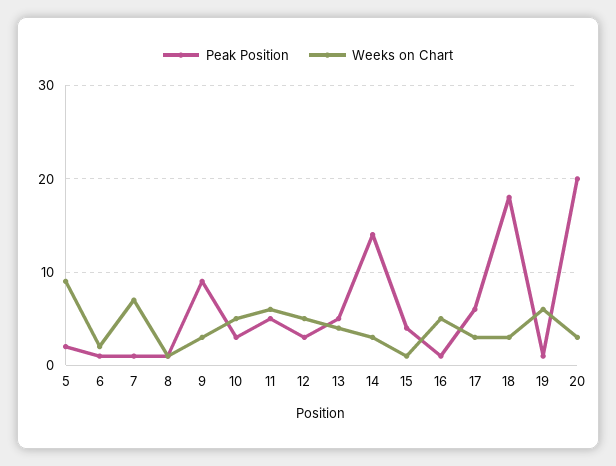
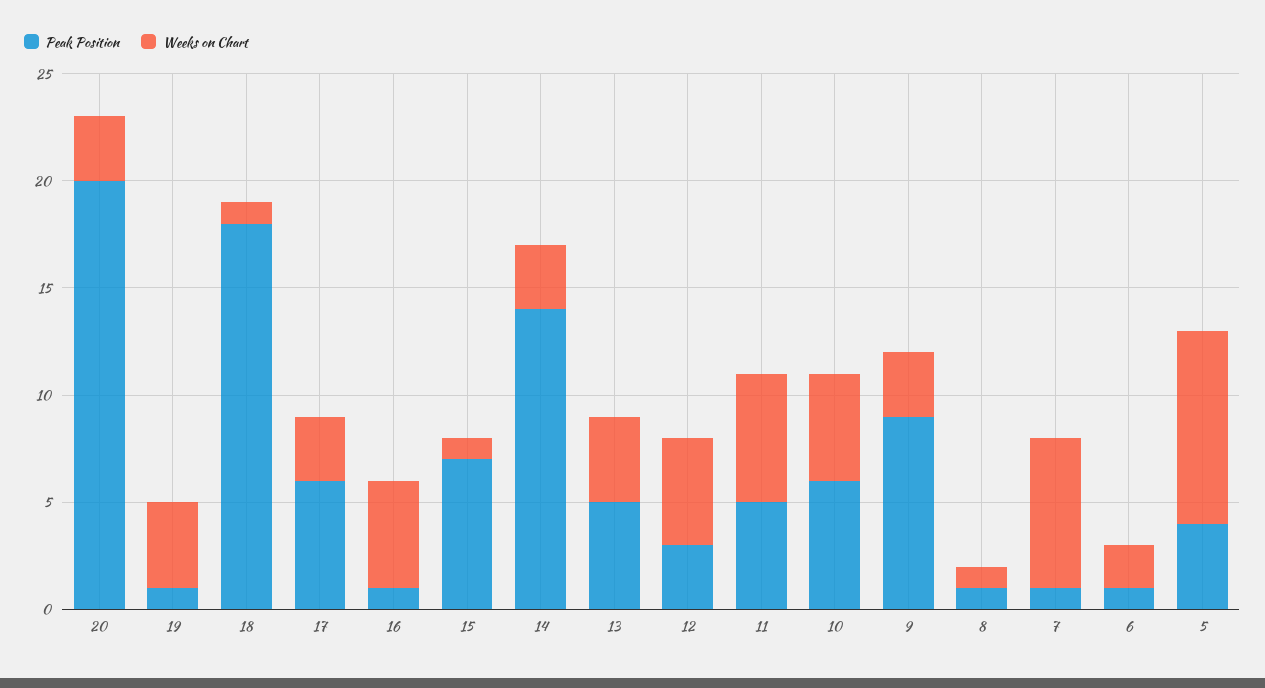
Peak Position, 5: 2 -> 4
Peak Position, 10: 3 -> 6
Peak Position, 15: 4 -> 7
Weeks on Chart, 18: 3 -> 1
Weeks on Chart, 19: 6 -> 4

